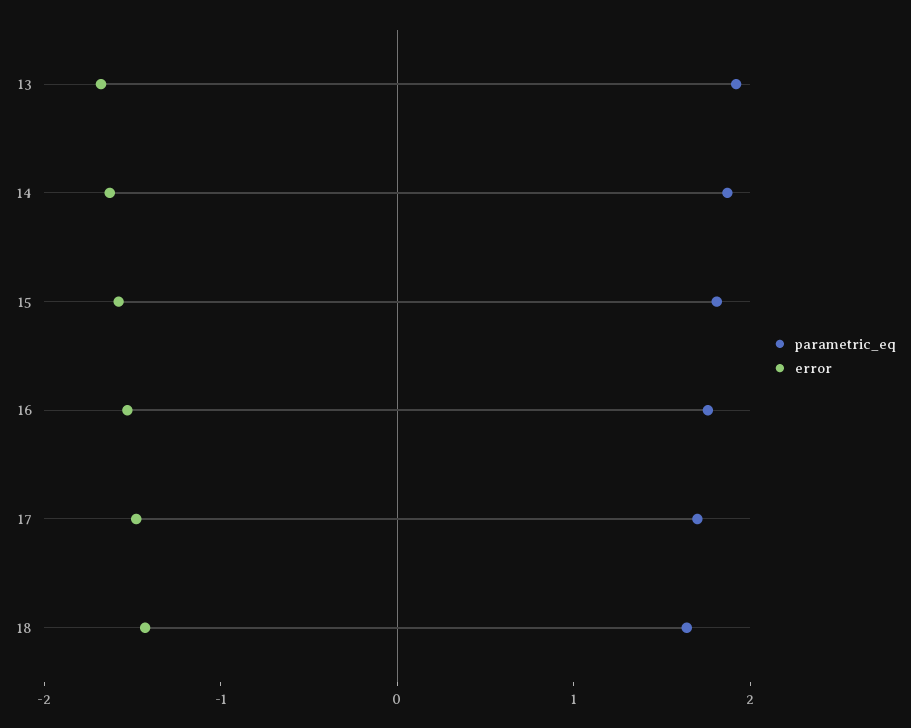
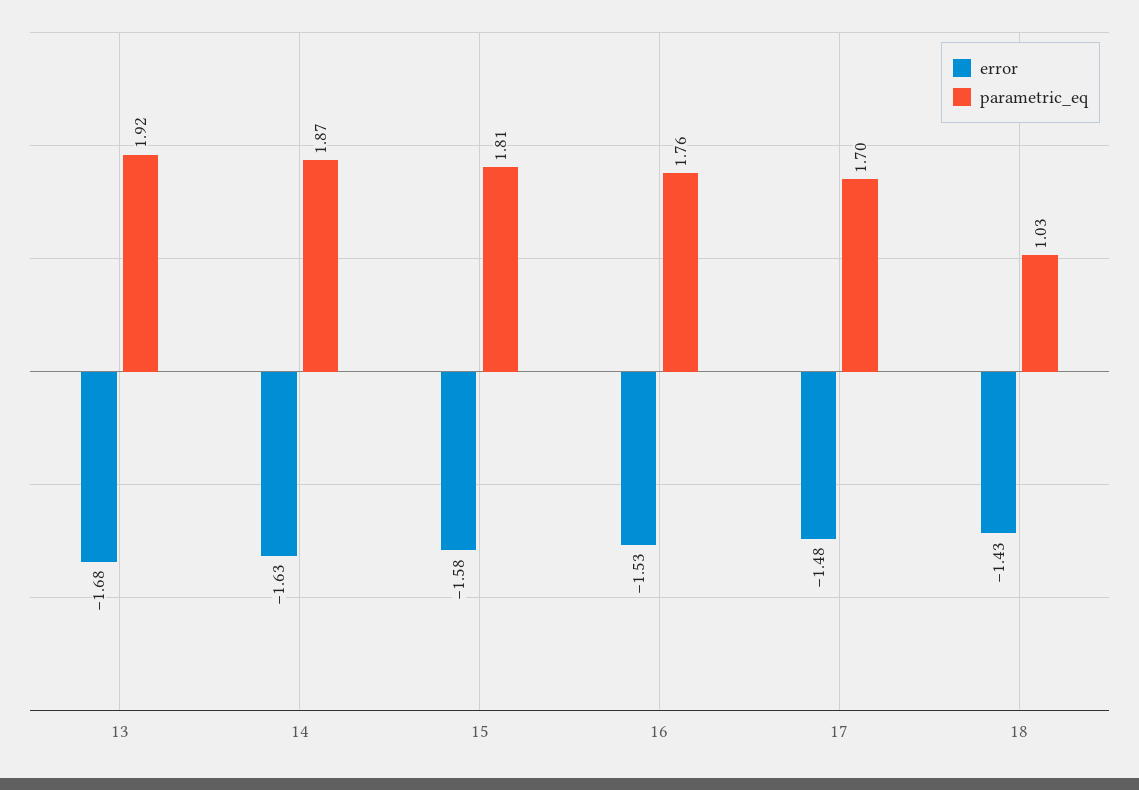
parametric_eq, 18: 1.6 -> 1.03

